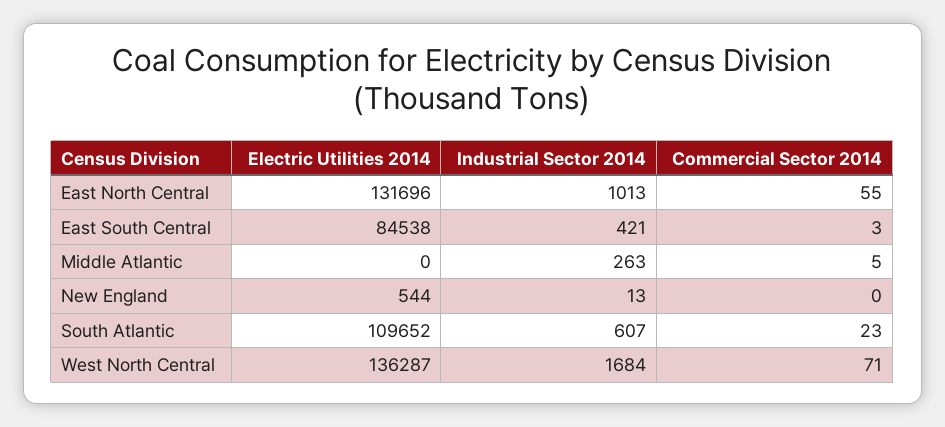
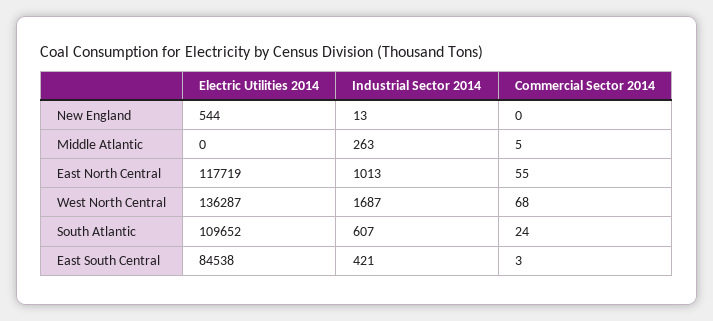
Electric Utilities 2014, East North Central: 131696 -> 117719
Commercial Sector 2014, South Atlantic: 23 -> 24
Industrial Sector 2014, West North Central: 1684 -> 1687
Commercial Sector 2014, West North Central: 71 -> 68

